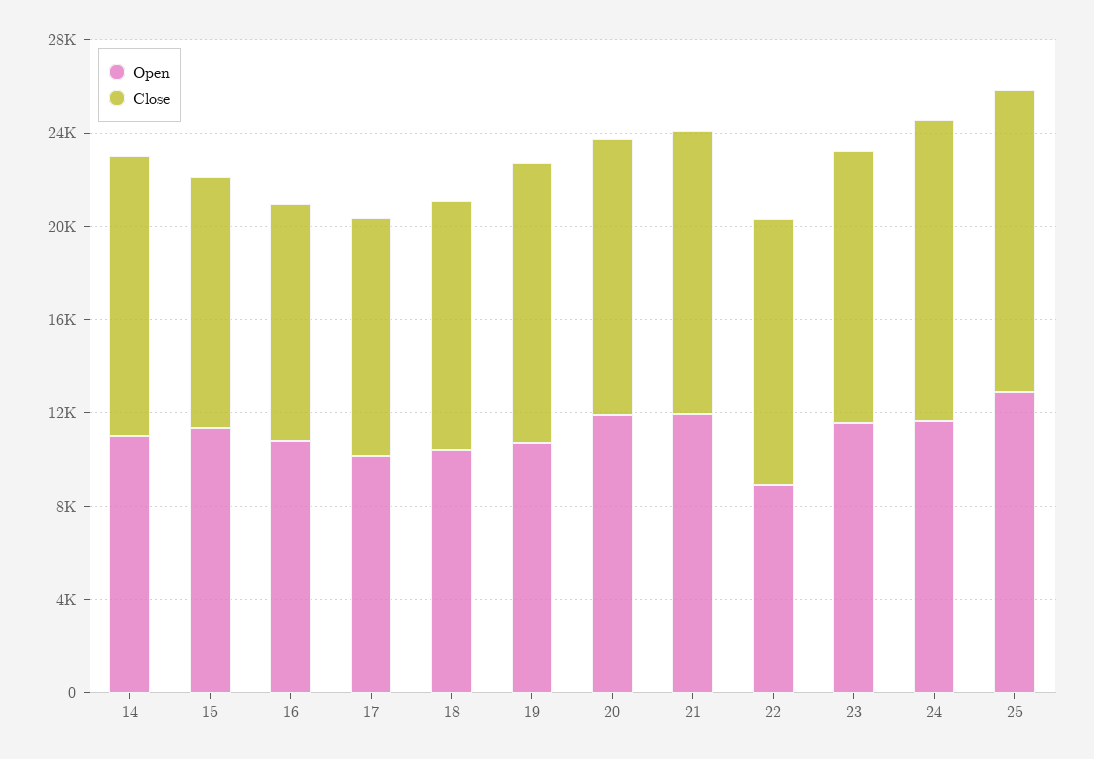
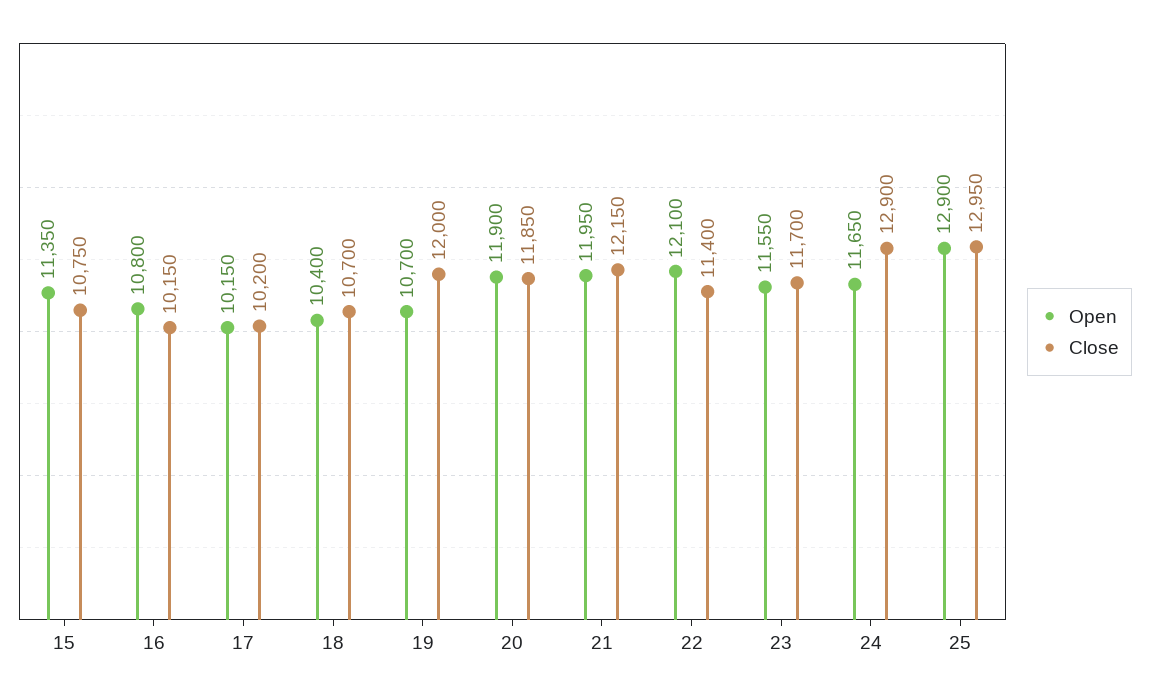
Open, 14: 11000 -> none
Close, 14: 12000 -> none
Open, 22: 9000 -> 12100

